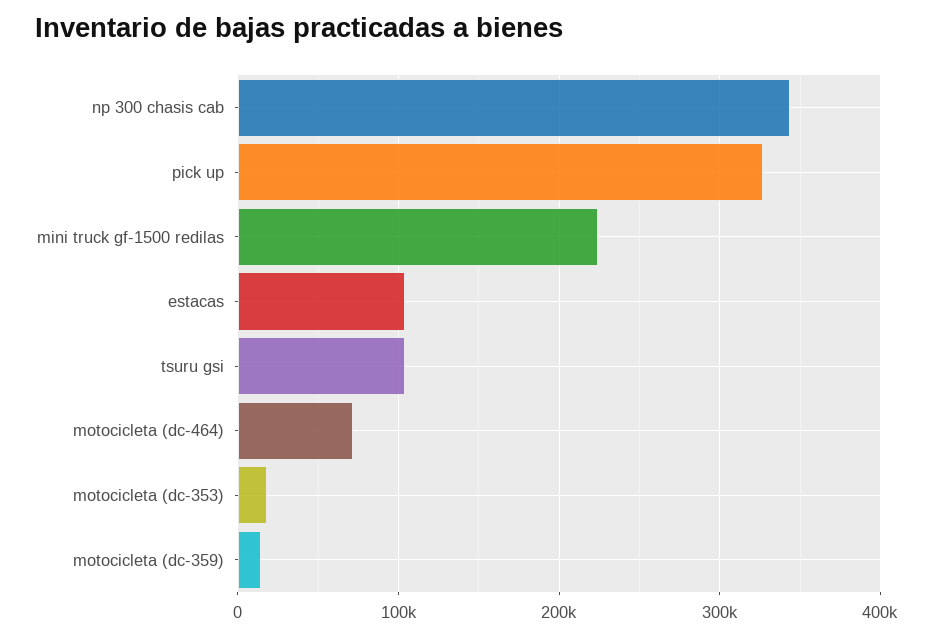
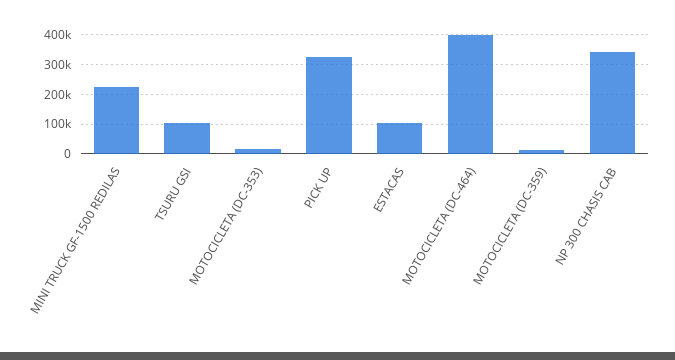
motocicleta (dc-464): 70000 -> 400000

